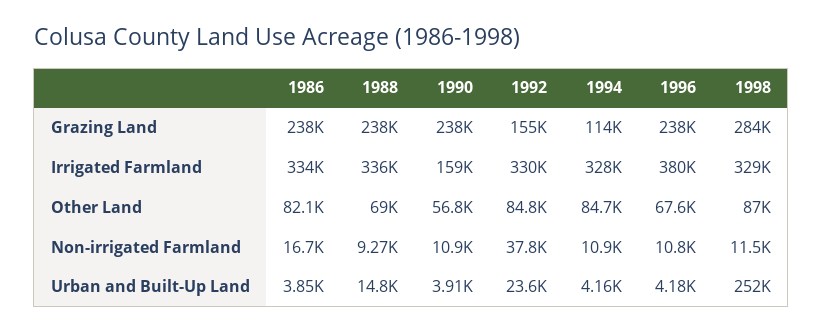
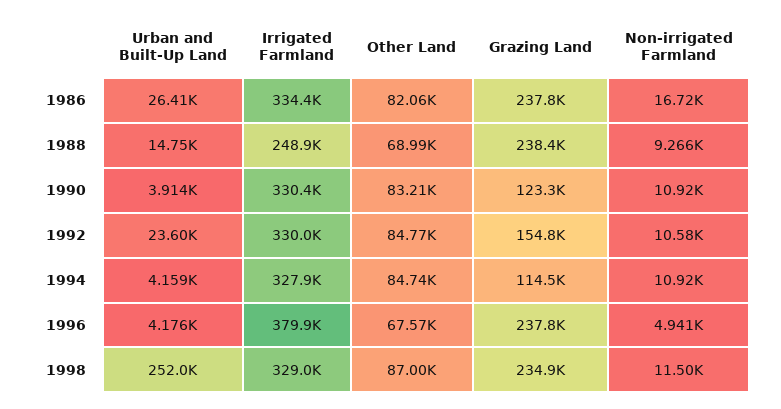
1990, Grazing Land: 238000 -> 123300
1998, Grazing Land: 284000 -> 234900
1988, Irrigated Farmland: 336000 -> 248900
1990, Irrigated Farmland: 159000 -> 330400
1990, Other Land: 56800 -> 83210
1992, Non-irrigated Farmland: 37800 -> 10580
1996, Non-irrigated Farmland: 10800 -> 4941
1986, Urban and Built-Up Land: 3850 -> 26410

